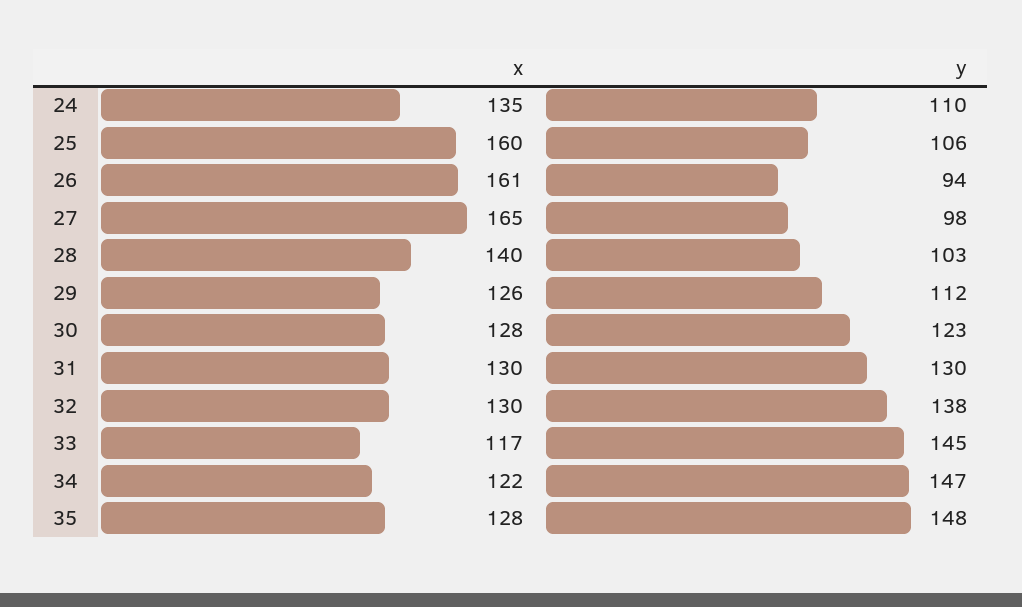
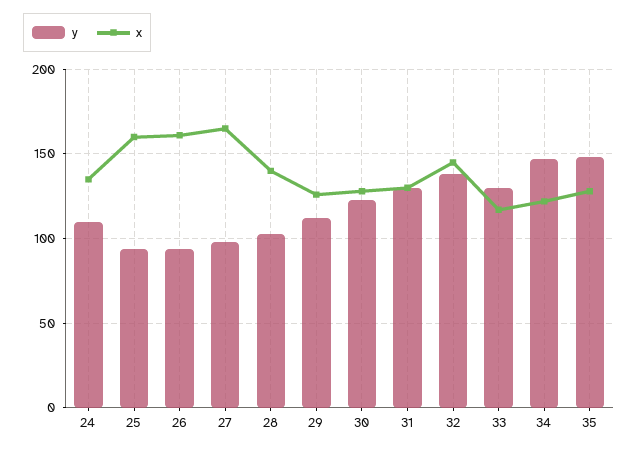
y, 25: 106 -> 95
x, 32: 130 -> 145
y, 33: 145 -> 130

